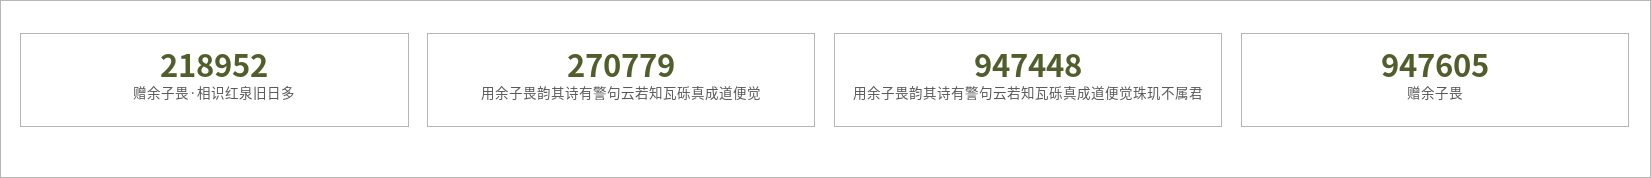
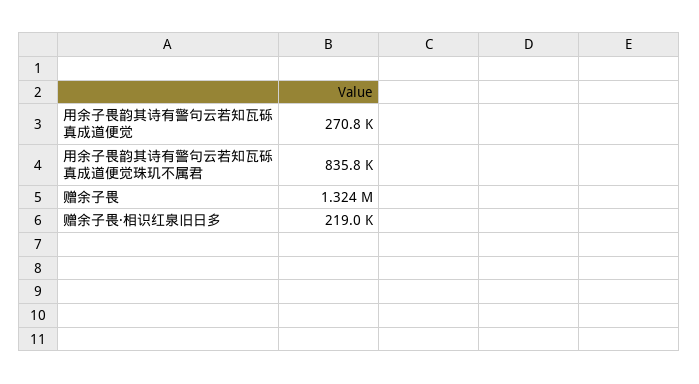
用余子畏韵其诗有警句云若知瓦砾真成道便觉珠玑不属君: 947448 -> 835800
赠余子畏: 947605 -> 1324000

